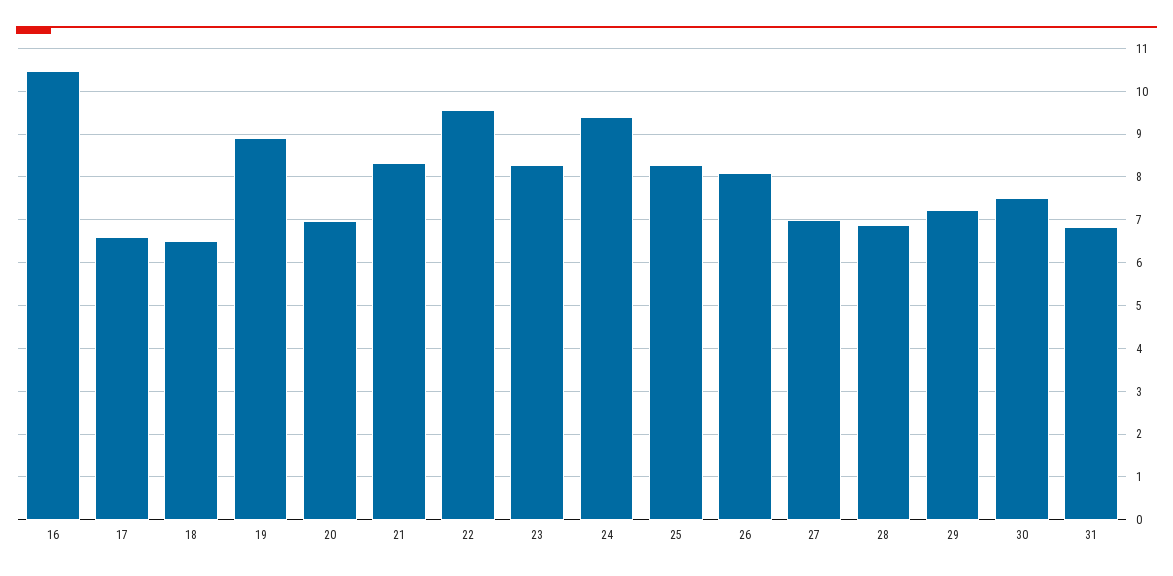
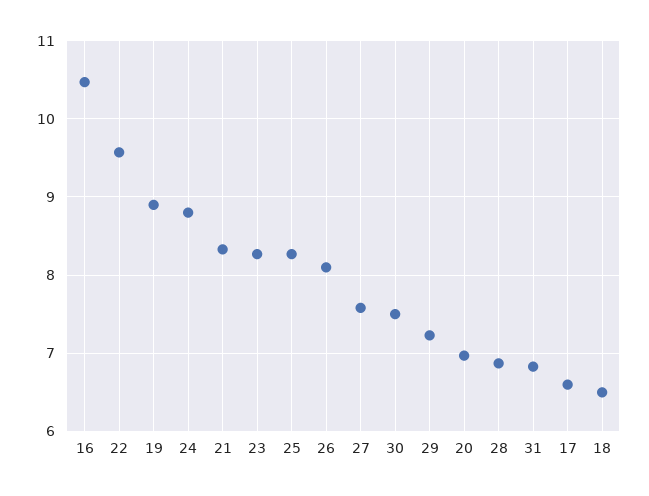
24: 9.4 -> 8.8
27: 7 -> 7.6

